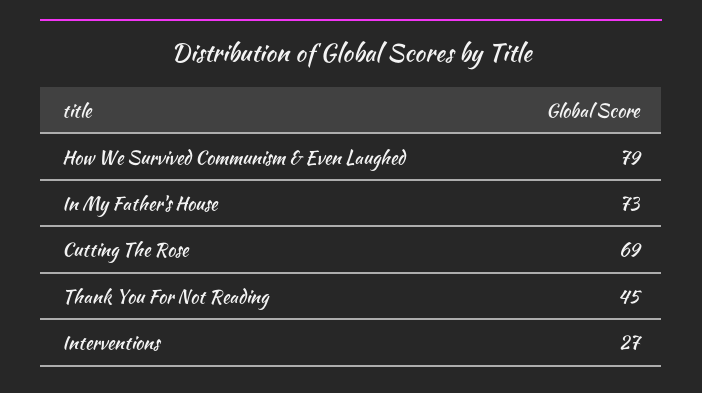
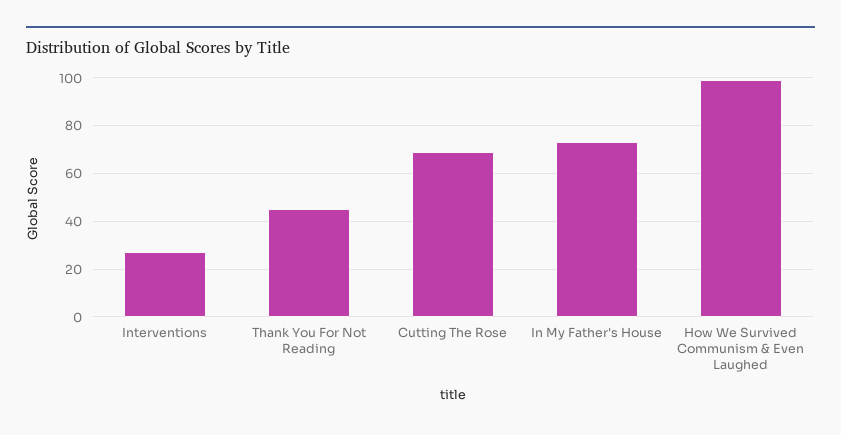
How We Survived Communism & Even Laughed: 79 -> 100

